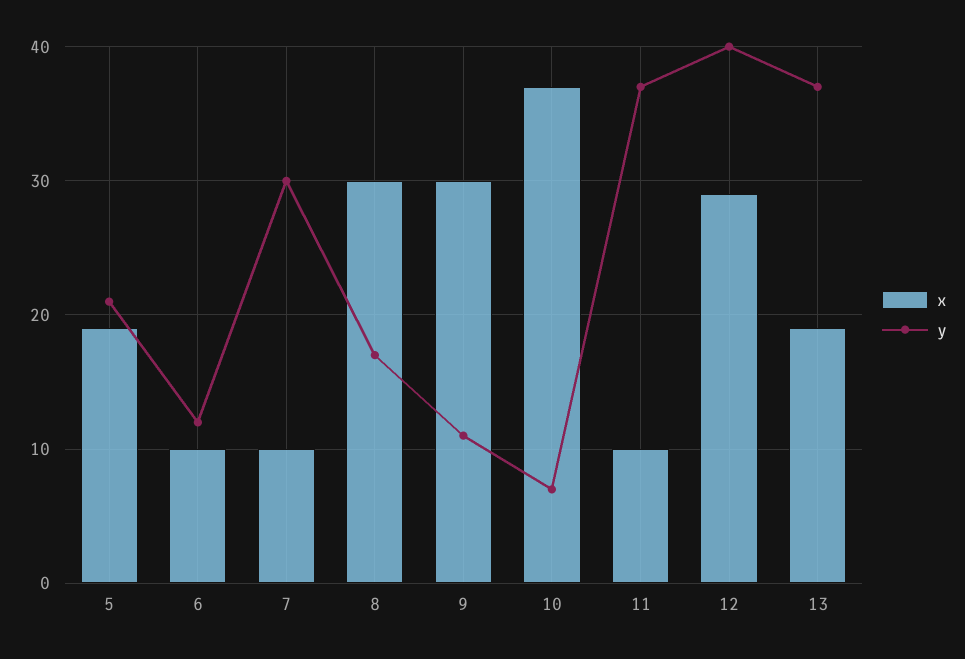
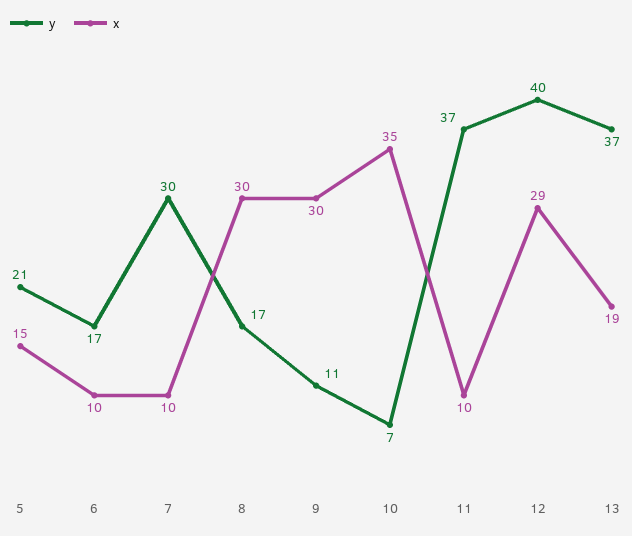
x, 5: 19 -> 15
y, 6: 12 -> 17
x, 10: 37 -> 35

